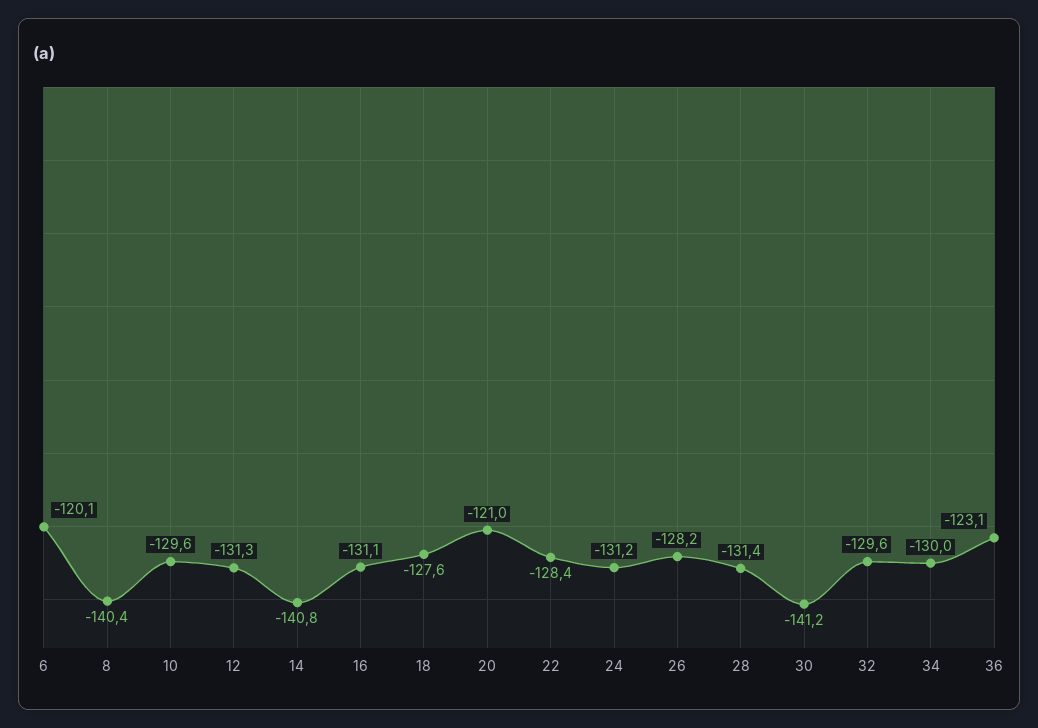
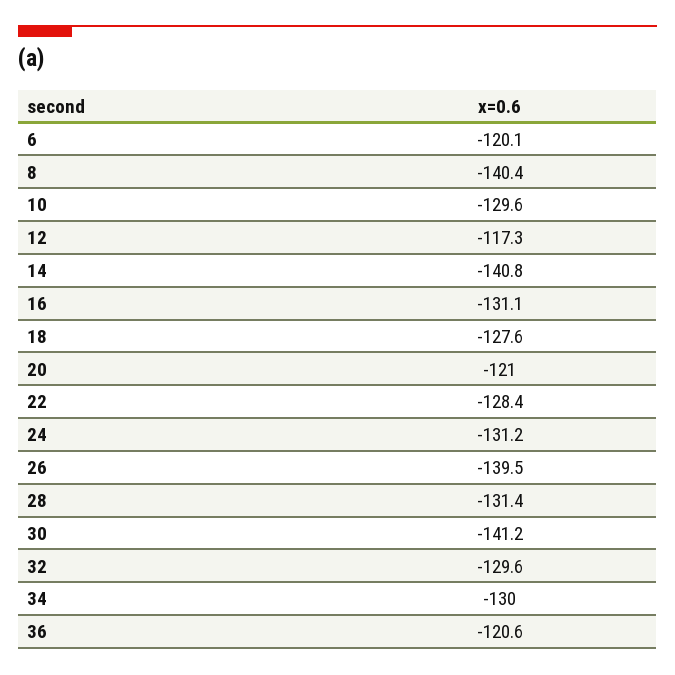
12: -131.3 -> -117.3
26: -128.2 -> -139.5
36: -123.1 -> -120.6

